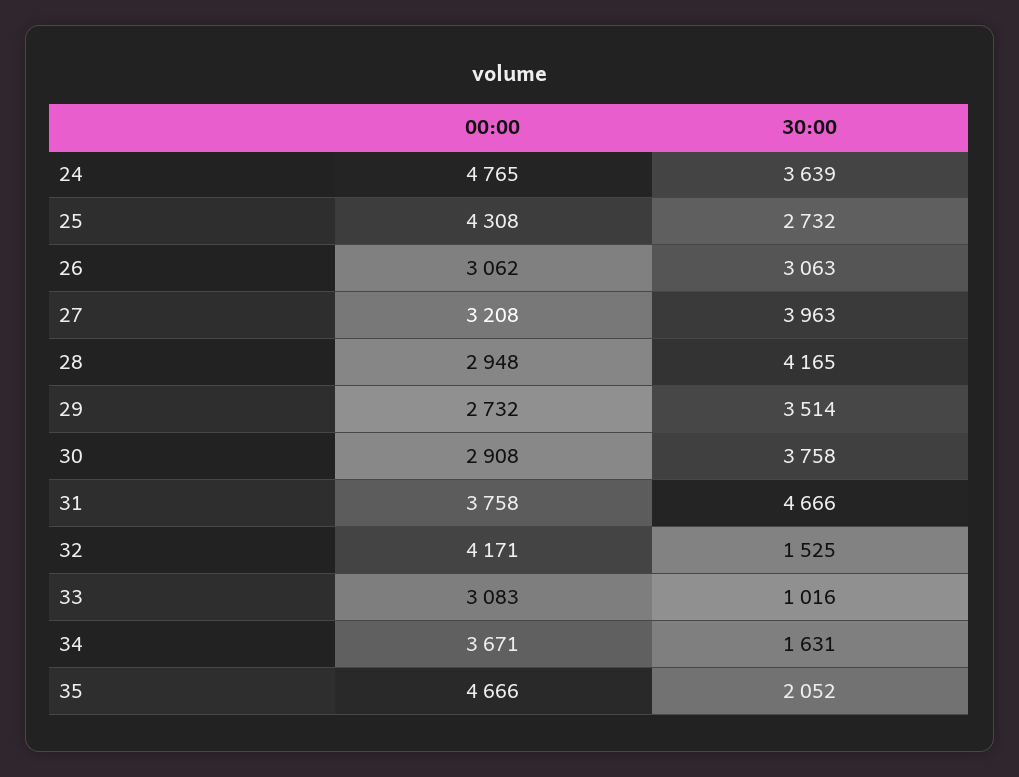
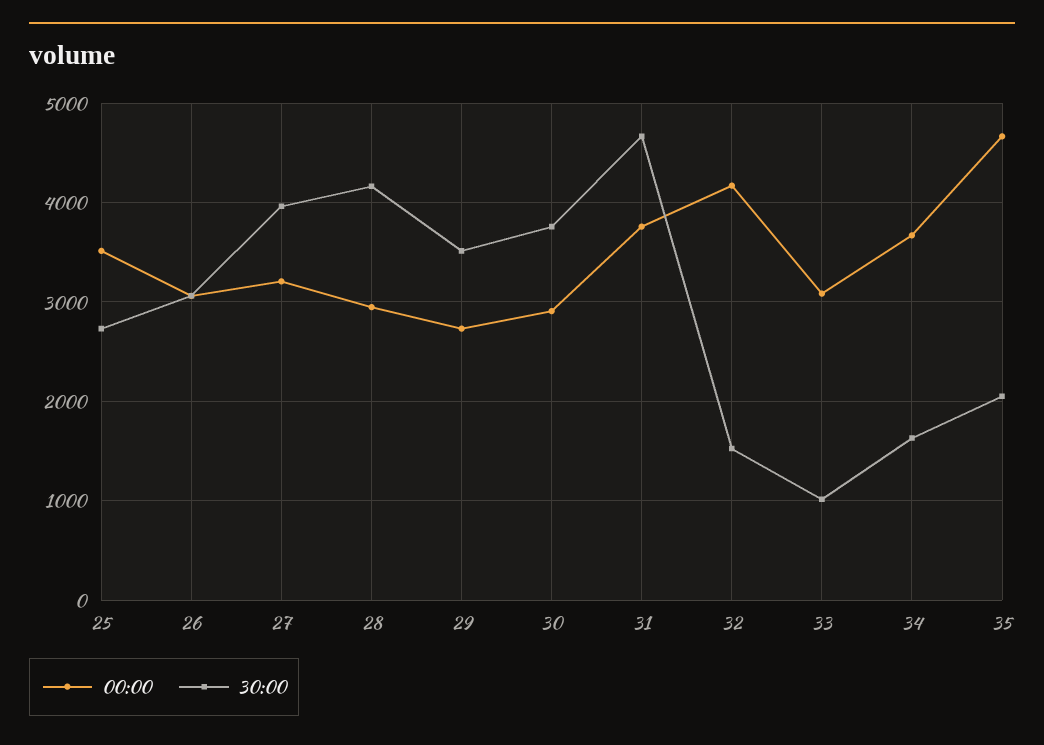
00:00, 24: 4765 -> none
30:00, 24: 3639 -> none
00:00, 25: 4308 -> 3500

